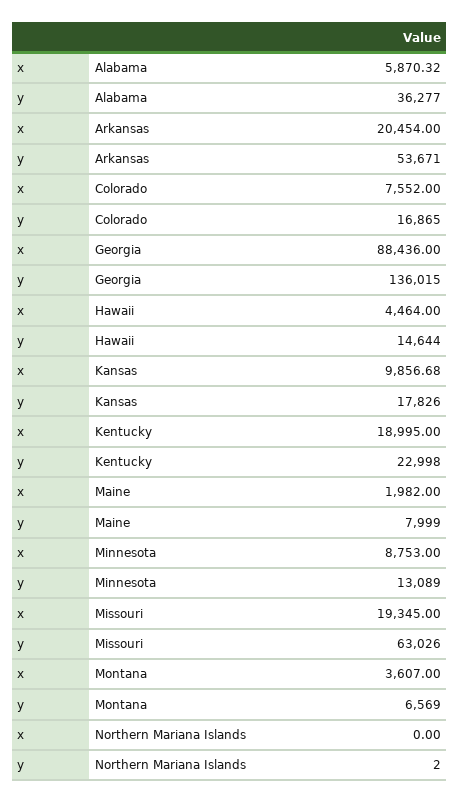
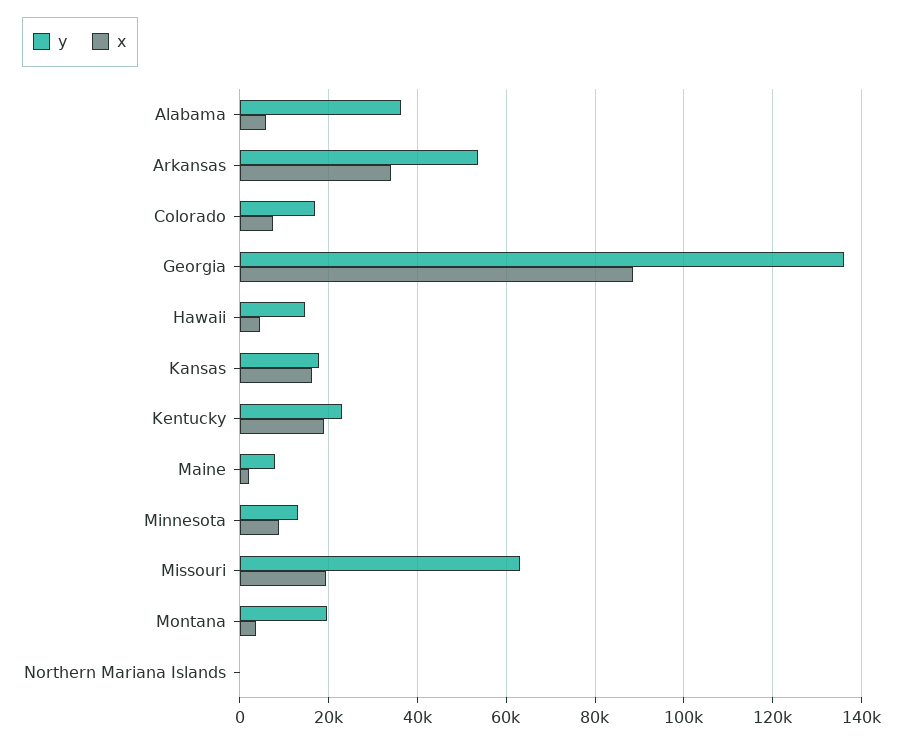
x, Arkansas: 20454 -> 34000
x, Kansas: 9856.68 -> 16000
y, Montana: 6569 -> 20000

